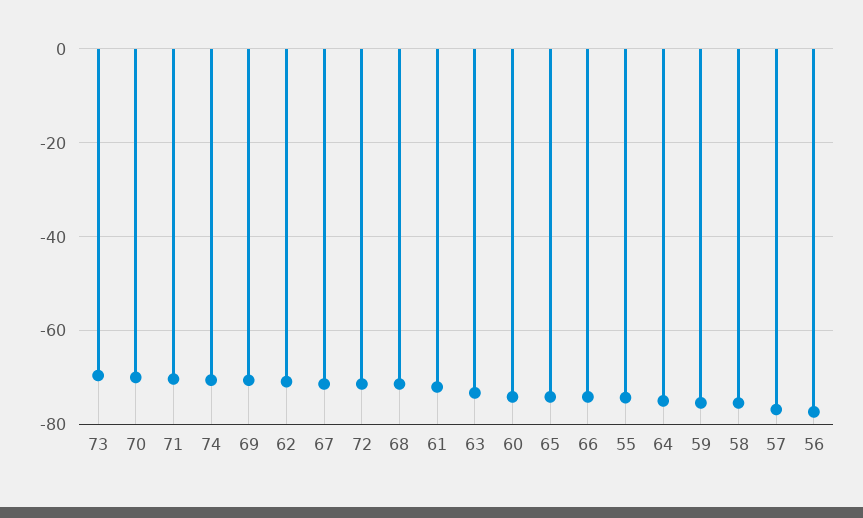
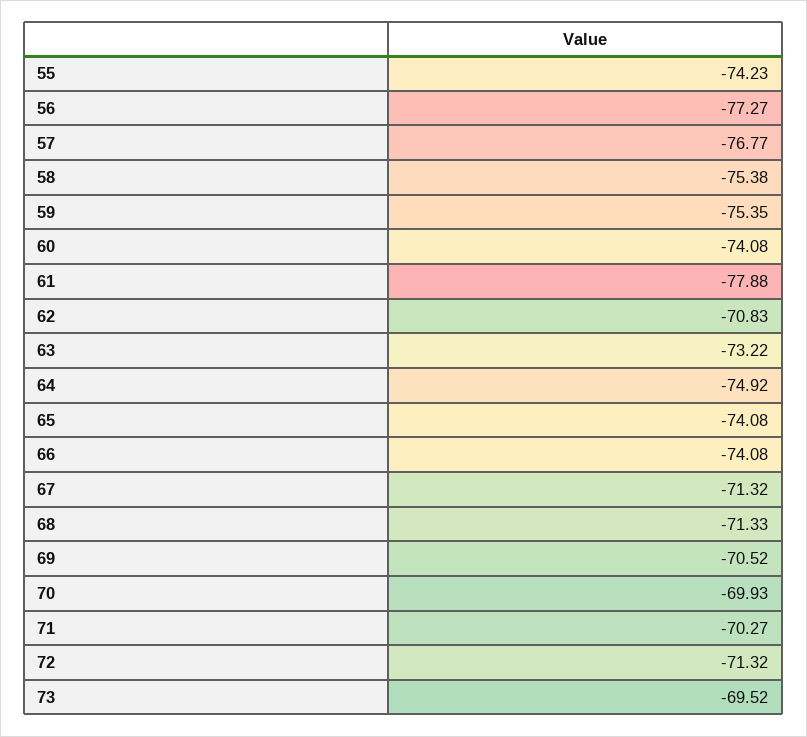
74: -70 -> none
61: -72 -> -77.88

